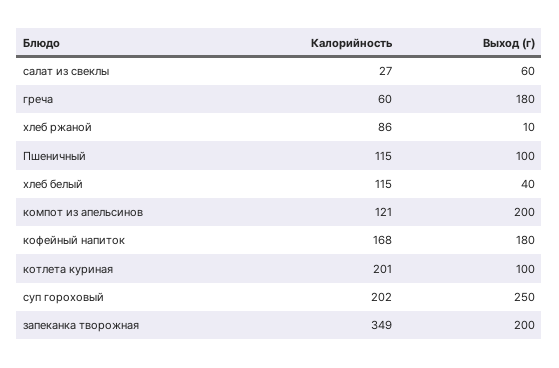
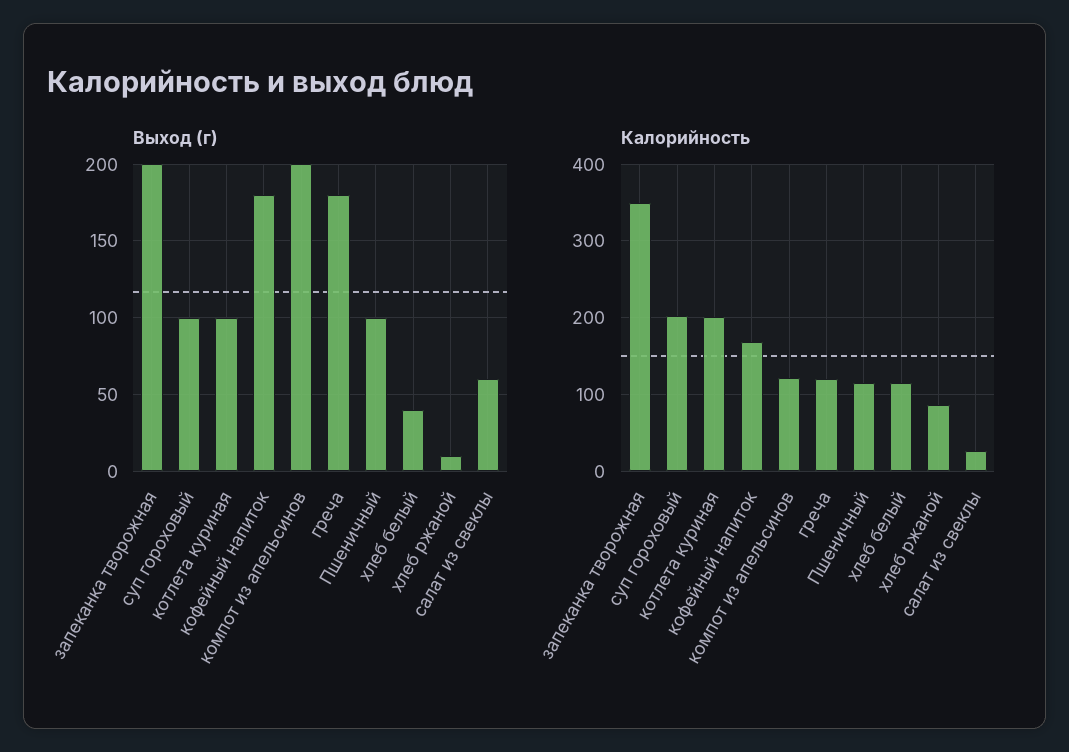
Калорийность, греча: 60 -> 120
Выход (г), суп гороховый: 250 -> 100

